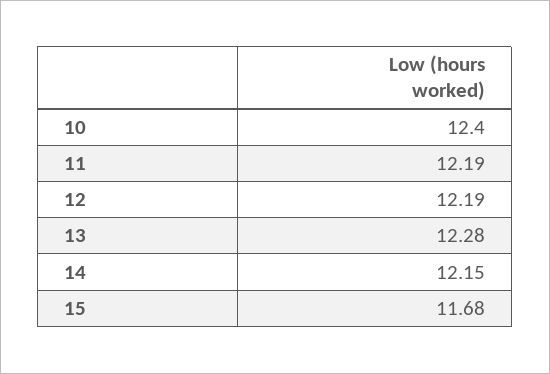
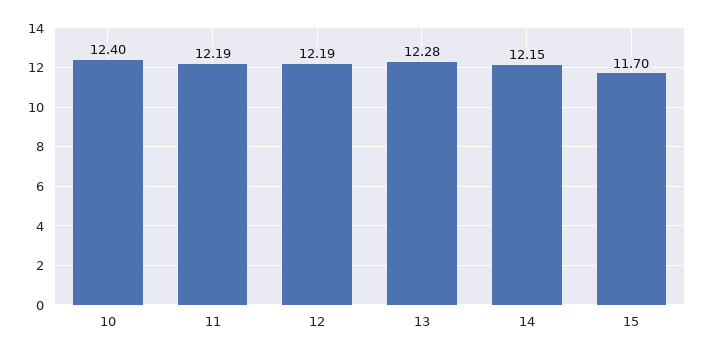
15: 11.68 -> 11.7

